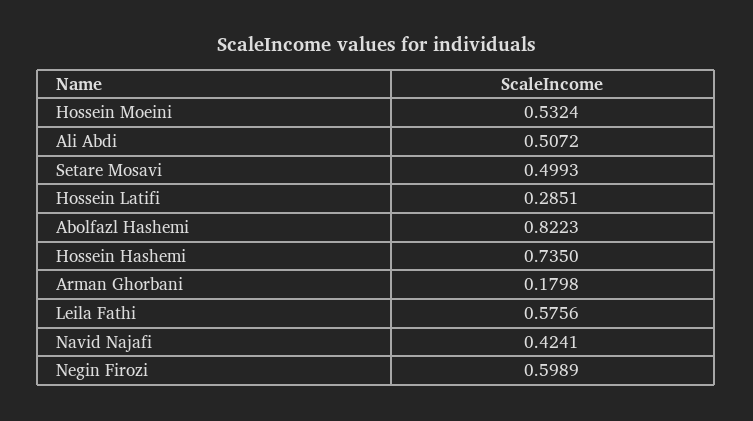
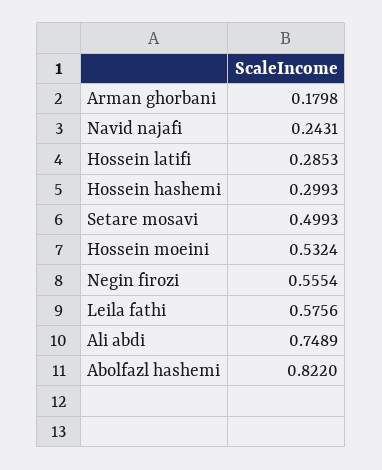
Ali Abdi: 0.5072 -> 0.7489
Hossein Latifi: 0.2851 -> 0.2853
Abolfazl Hashemi: 0.8223 -> 0.822
Hossein Hashemi: 0.735 -> 0.2993
Navid Najafi: 0.4241 -> 0.2431
Negin Firozi: 0.5989 -> 0.5554

